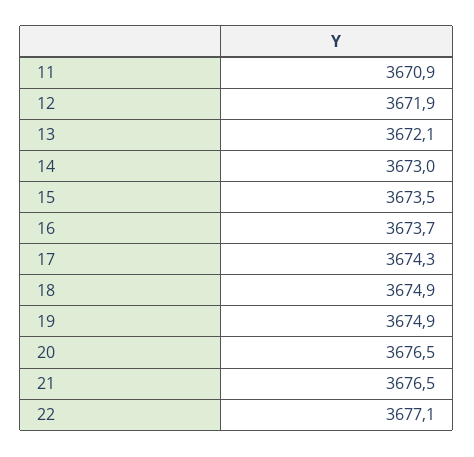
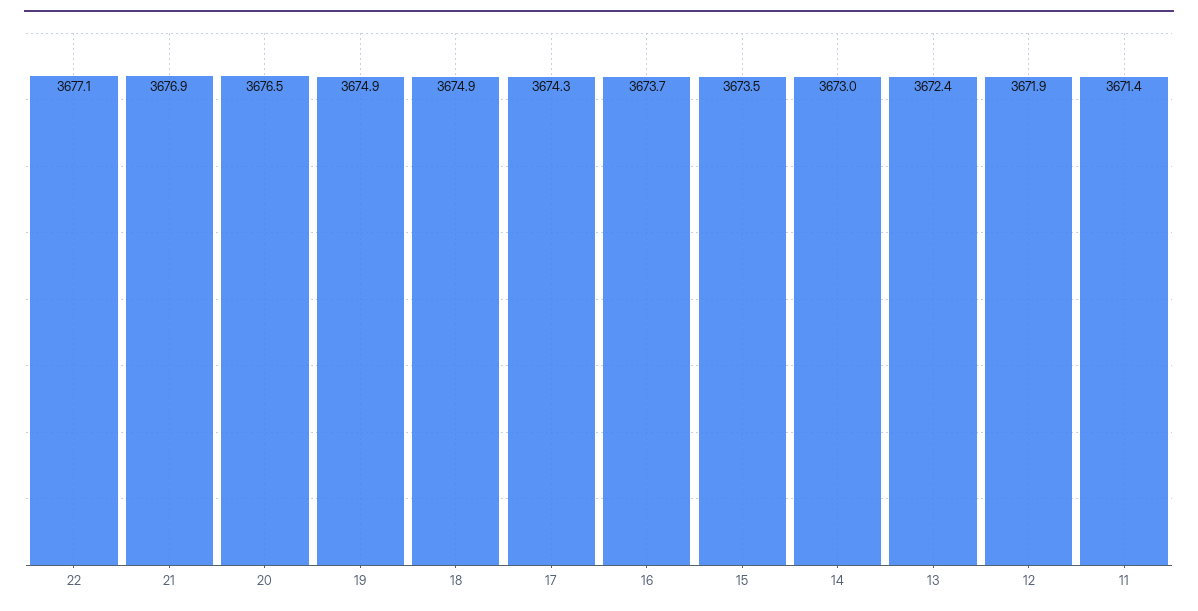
11: 3670.9 -> 3671.4
13: 3672.1 -> 3672.4
21: 3676.5 -> 3676.9

